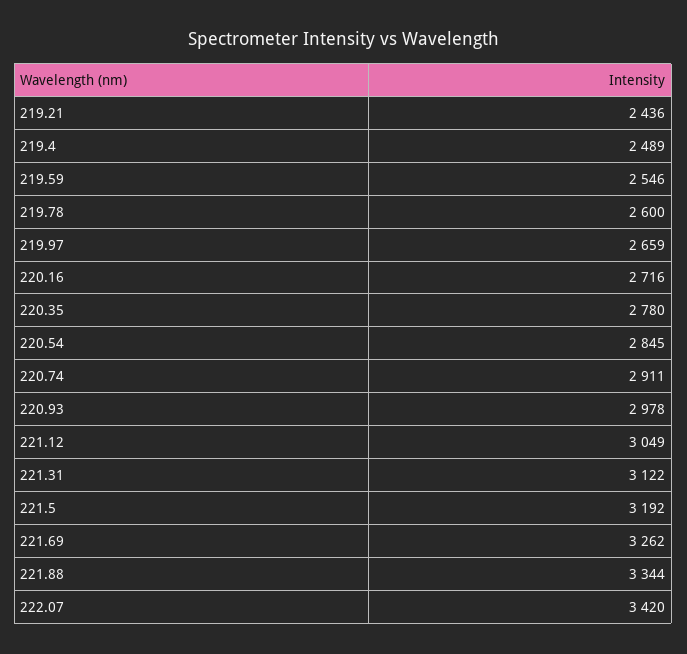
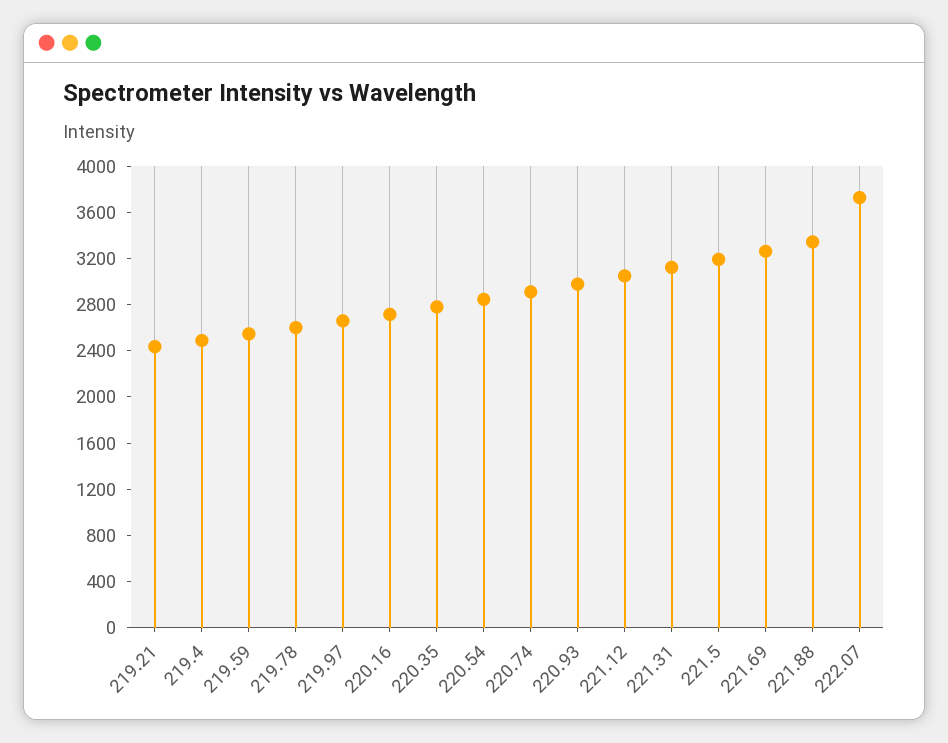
222.07: 3420 -> 3700

